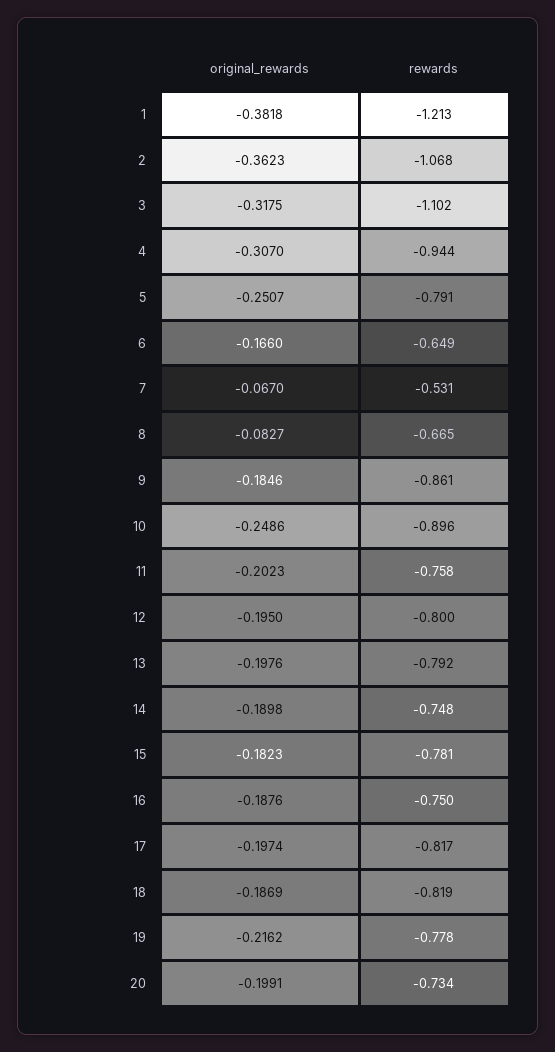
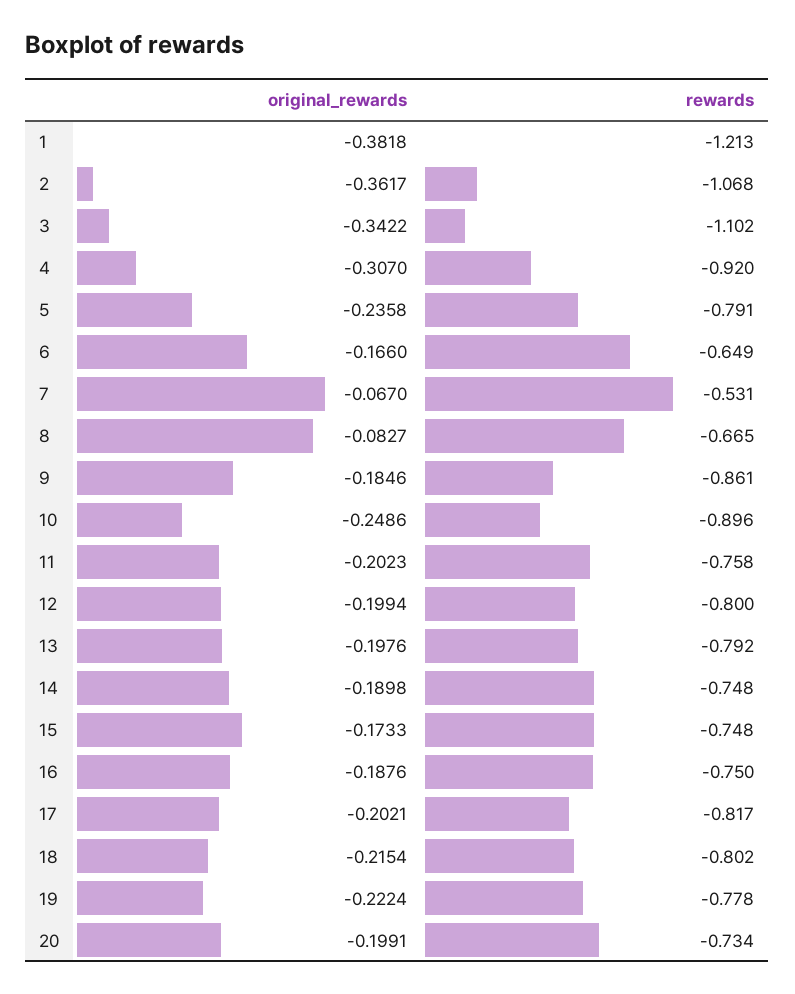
original_rewards, 2: -0.3623 -> -0.3617
original_rewards, 3: -0.3175 -> -0.3422
rewards, 4: -0.944 -> -0.92
original_rewards, 5: -0.2507 -> -0.2358
original_rewards, 12: -0.195 -> -0.1994
original_rewards, 15: -0.1823 -> -0.1733
rewards, 15: -0.781 -> -0.748
original_rewards, 17: -0.1974 -> -0.2021
original_rewards, 18: -0.1869 -> -0.2154
rewards, 18: -0.819 -> -0.802
original_rewards, 19: -0.2162 -> -0.2224

